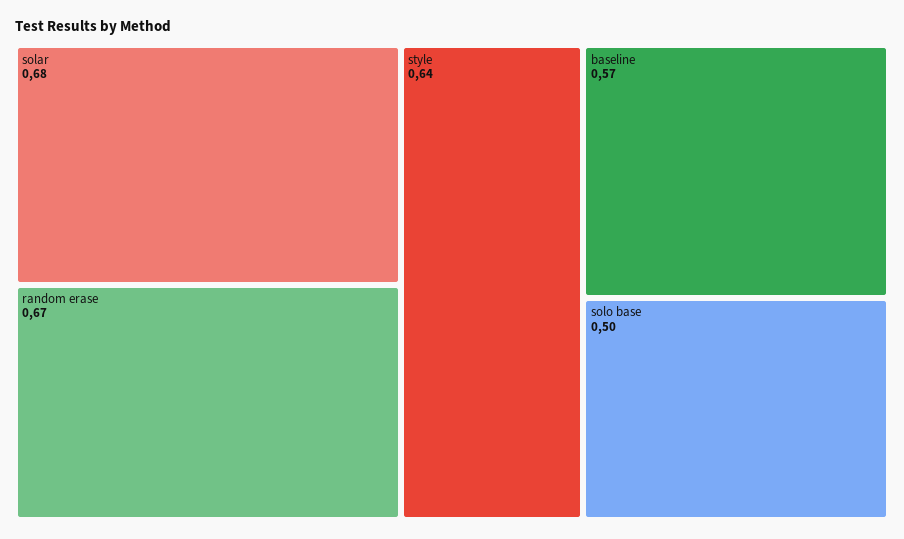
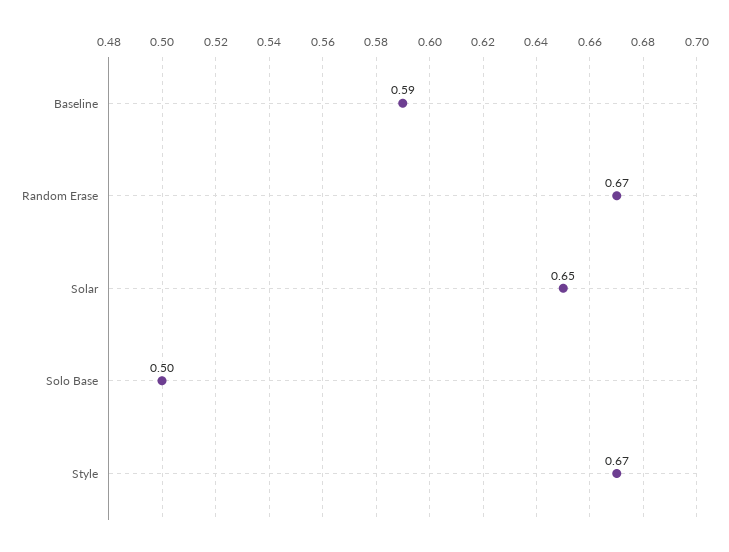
solar: 0.68 -> 0.65
style: 0.64 -> 0.67
baseline: 0.57 -> 0.59

